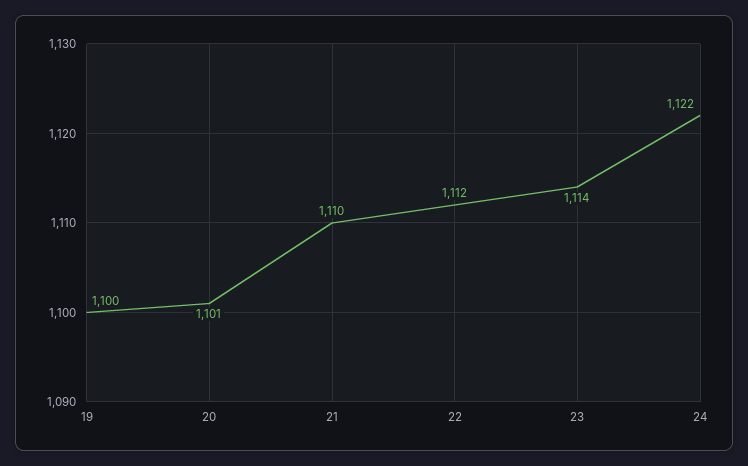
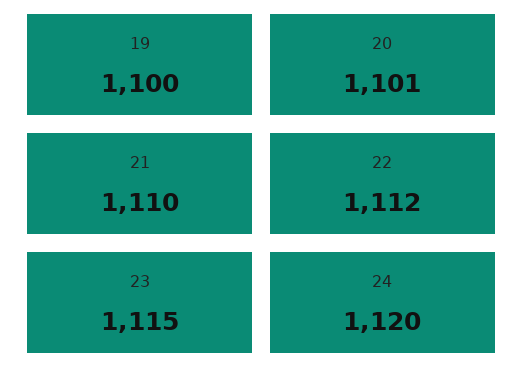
23: 1114 -> 1115
24: 1122 -> 1120

